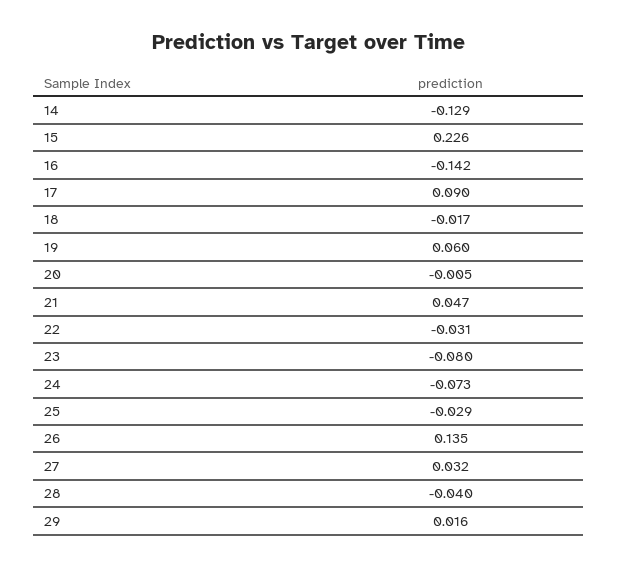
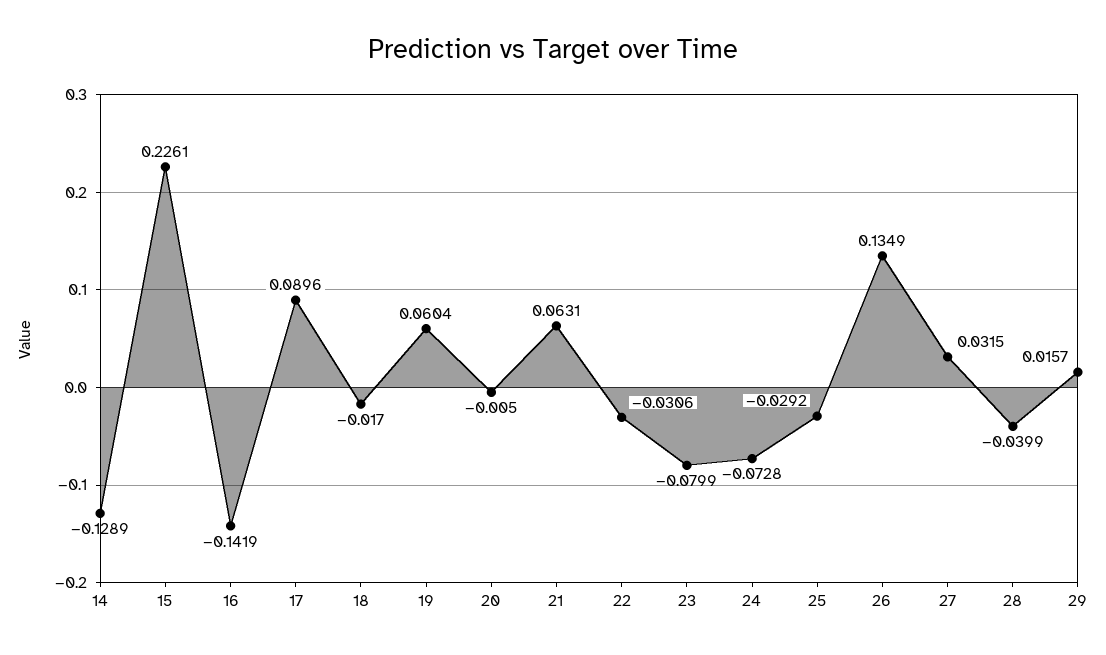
21: 0.047 -> 0.0631

